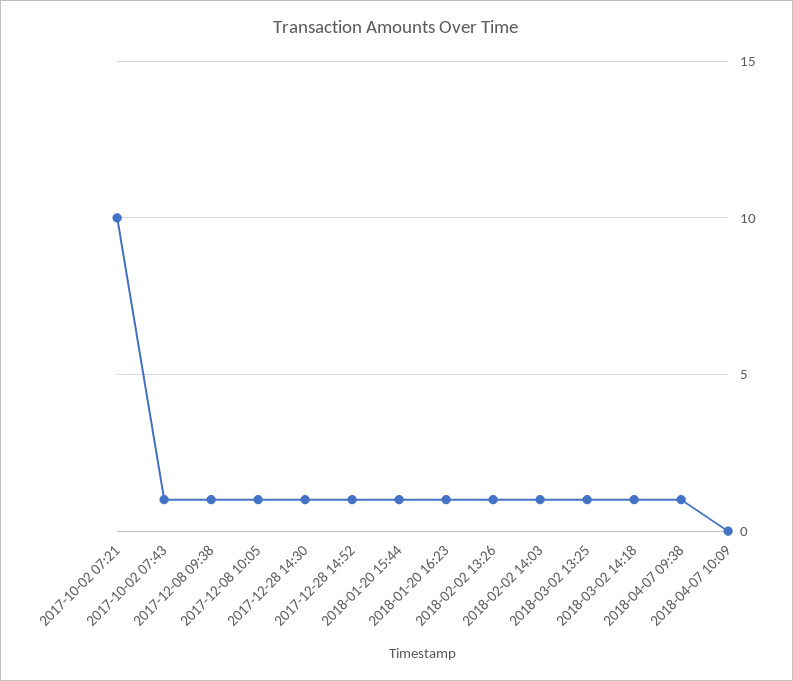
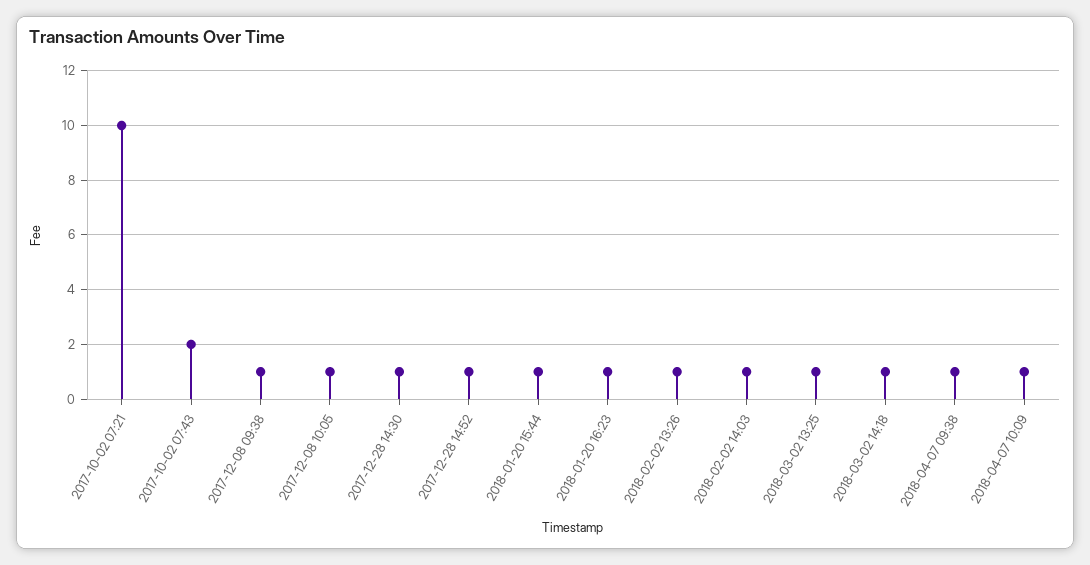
2017-10-02 07:43: 1 -> 2
2018-04-07 10:09: 0 -> 1

